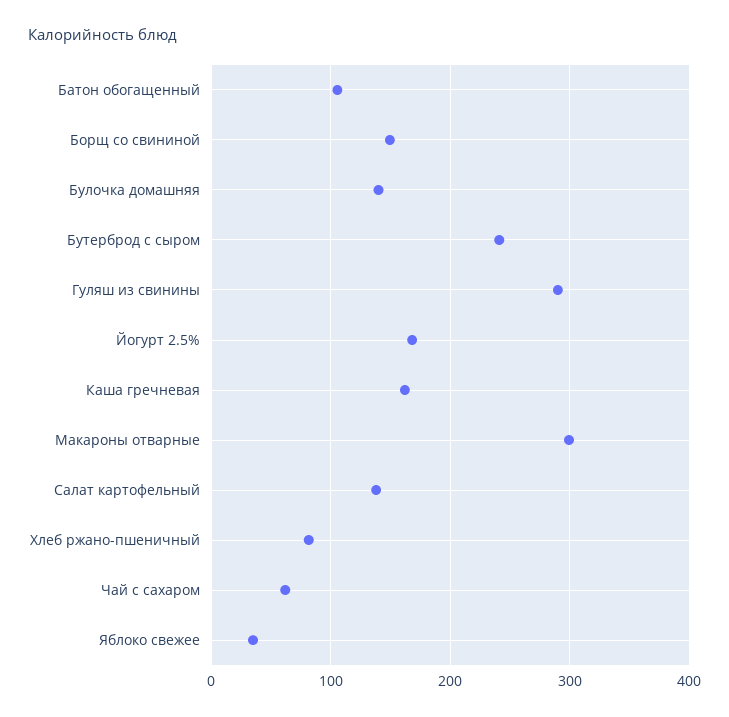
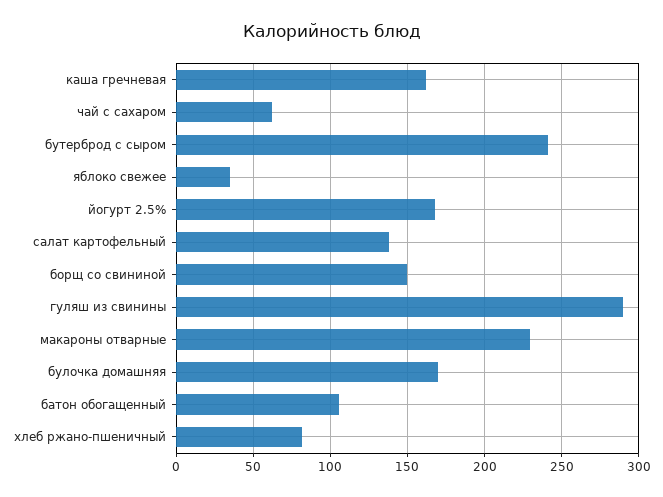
Булочка домашняя: 140 -> 170
Макароны отварные: 300 -> 230

